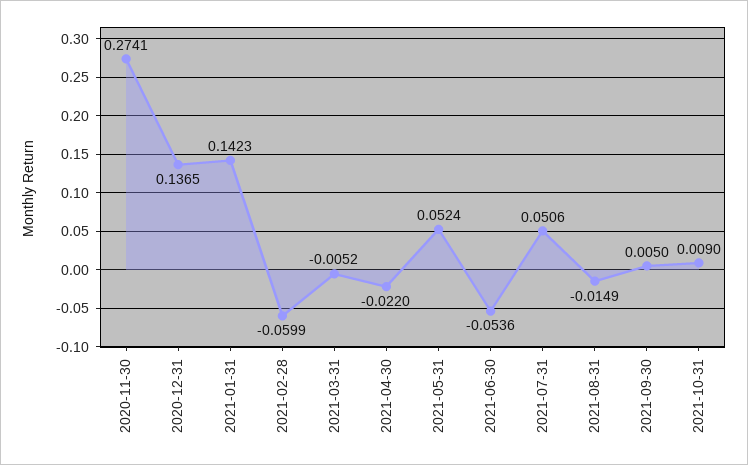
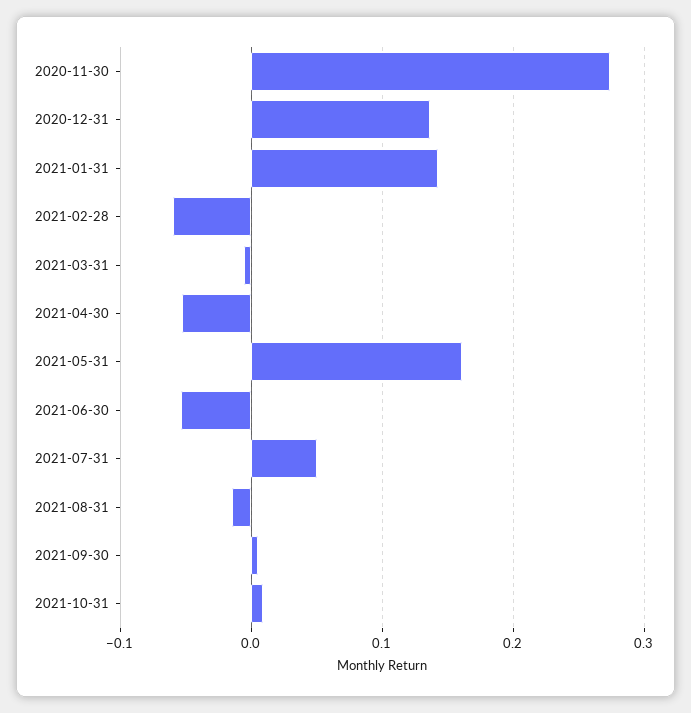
2021-04-30: -0.022 -> -0.05
2021-05-31: 0.0524 -> 0.16

